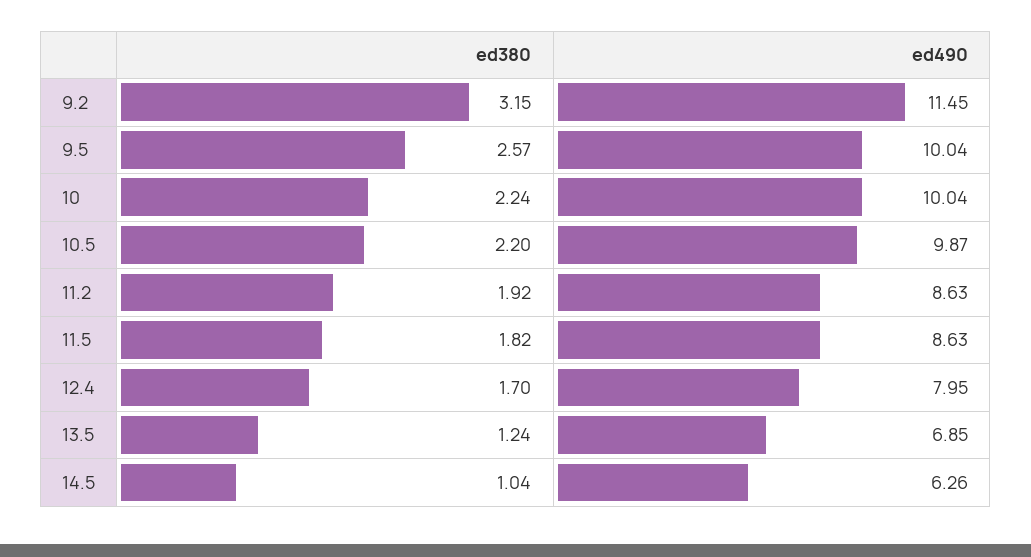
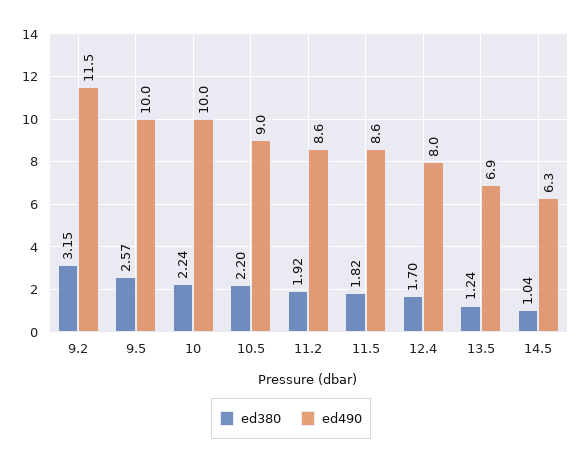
ed490, 10.5: 9.87 -> 9

